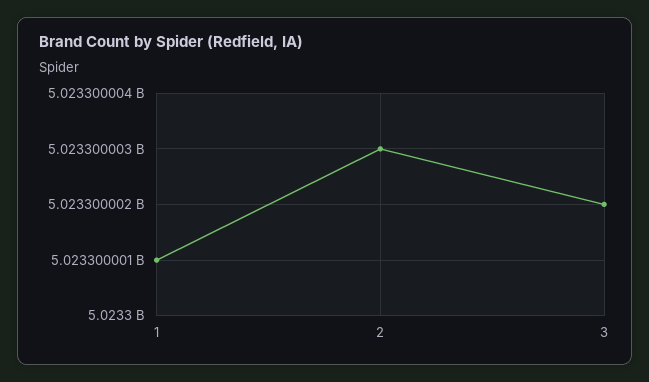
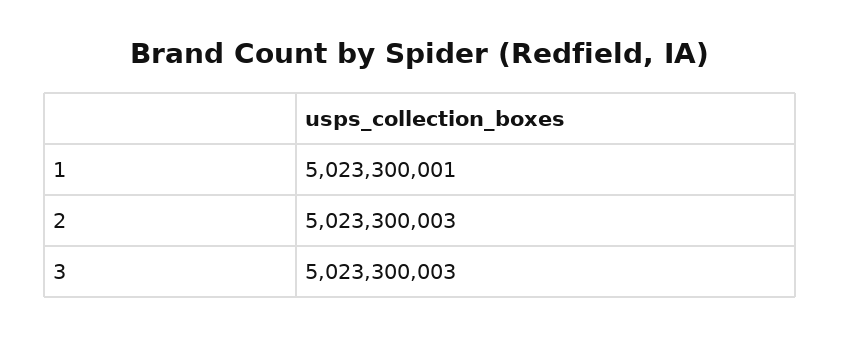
3: 5023300002 -> 5023300003

